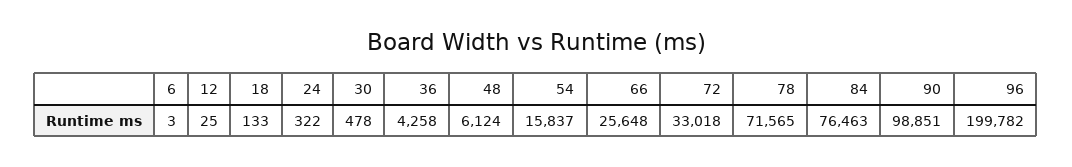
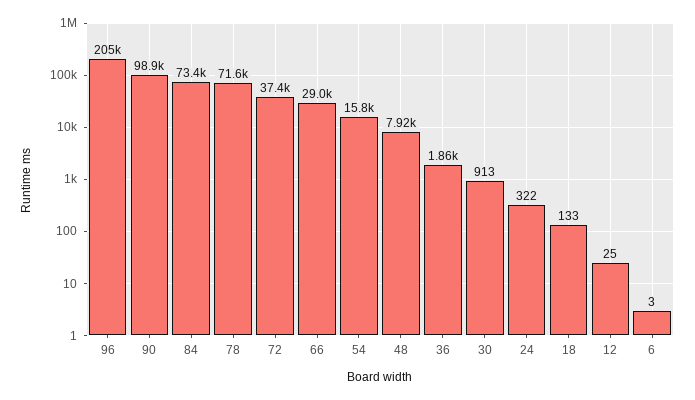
30: 478 -> 913
36: 4258 -> 1860
48: 6124 -> 7920
66: 25648 -> 29000
72: 33018 -> 37400
84: 76463 -> 73400
96: 199782 -> 205000

